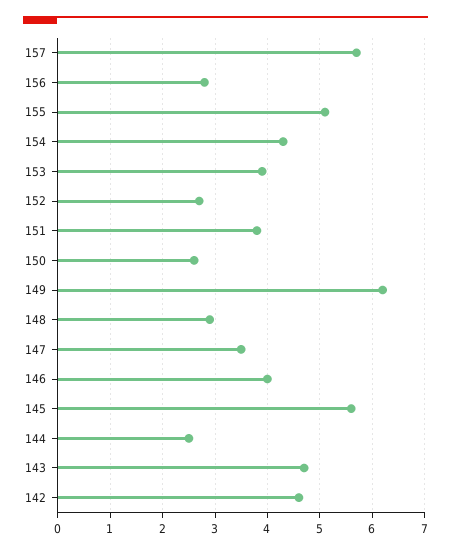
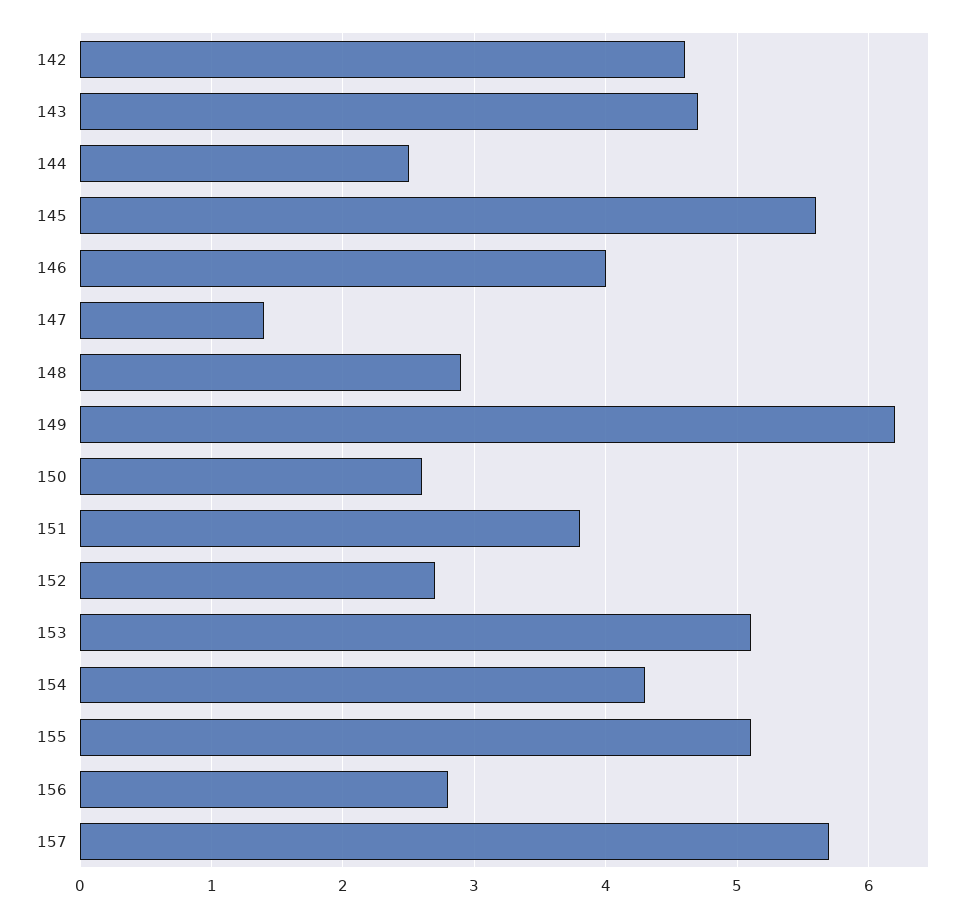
153: 4 -> 5.1
147: 3.5 -> 1.4

